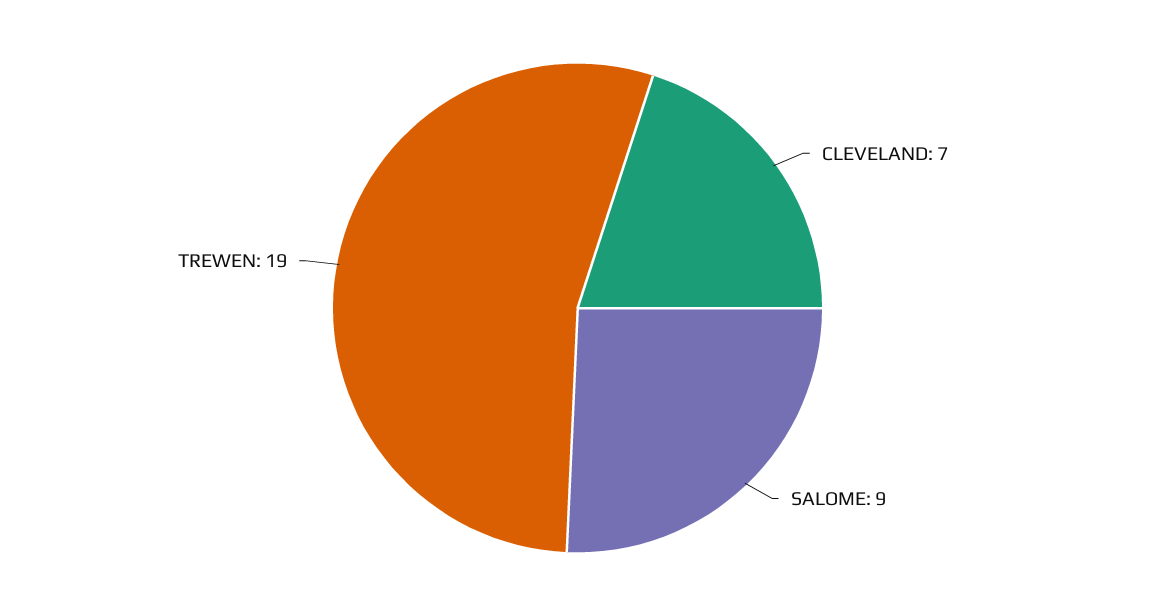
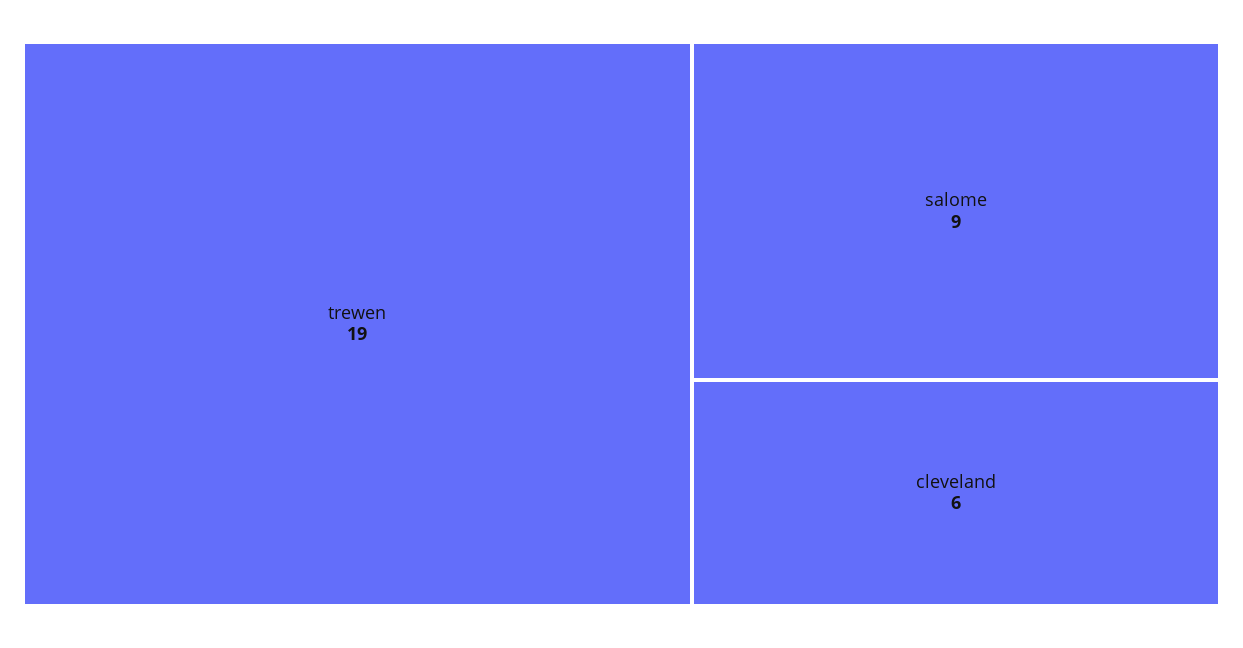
CLEVELAND: 7 -> 6

